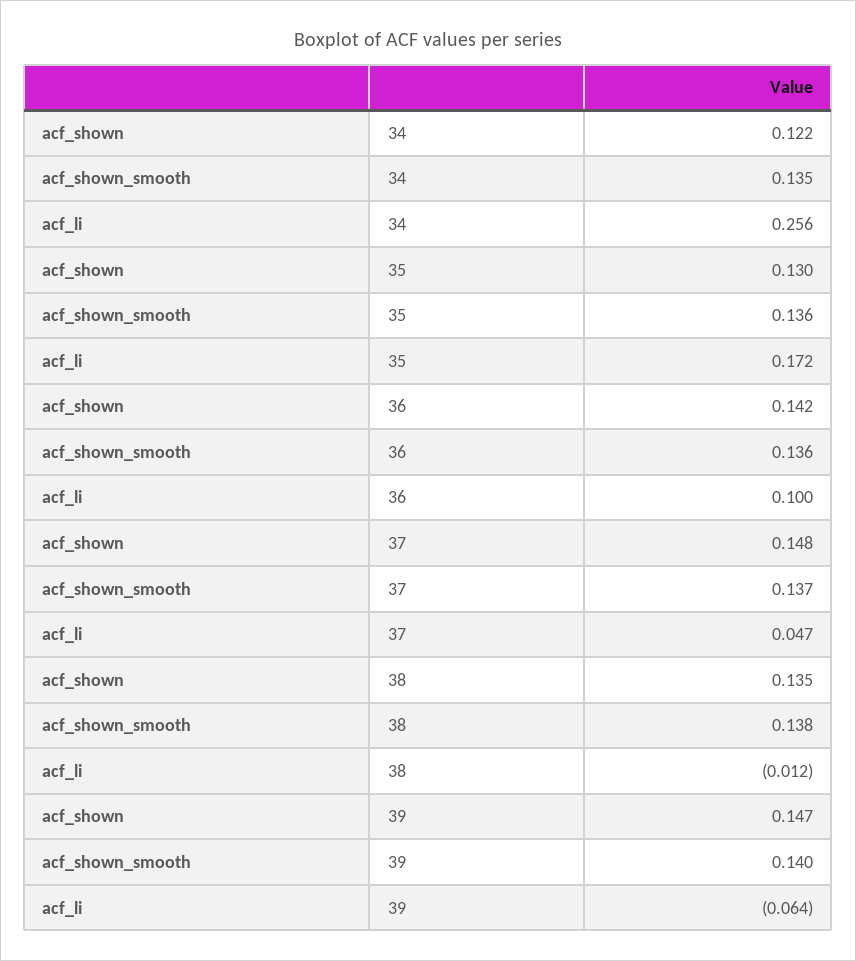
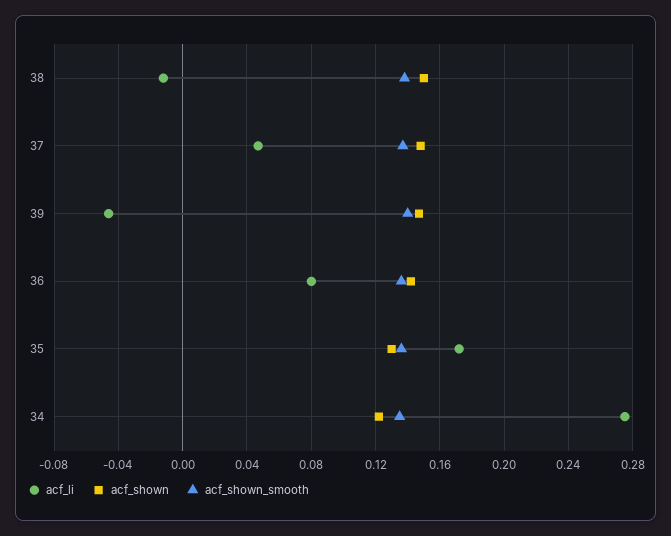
acf_li, 34: 0.256 -> 0.275
acf_li, 36: 0.1 -> 0.08
acf_shown, 38: 0.135 -> 0.15
acf_li, 39: -0.064 -> -0.045

